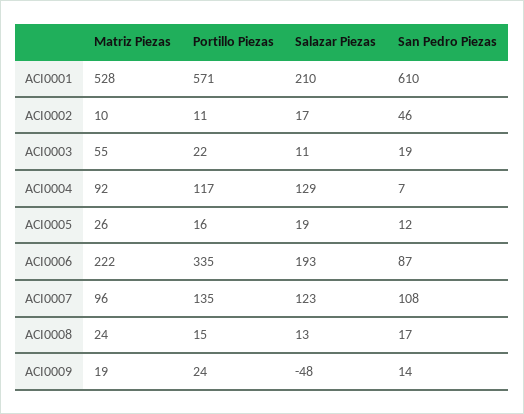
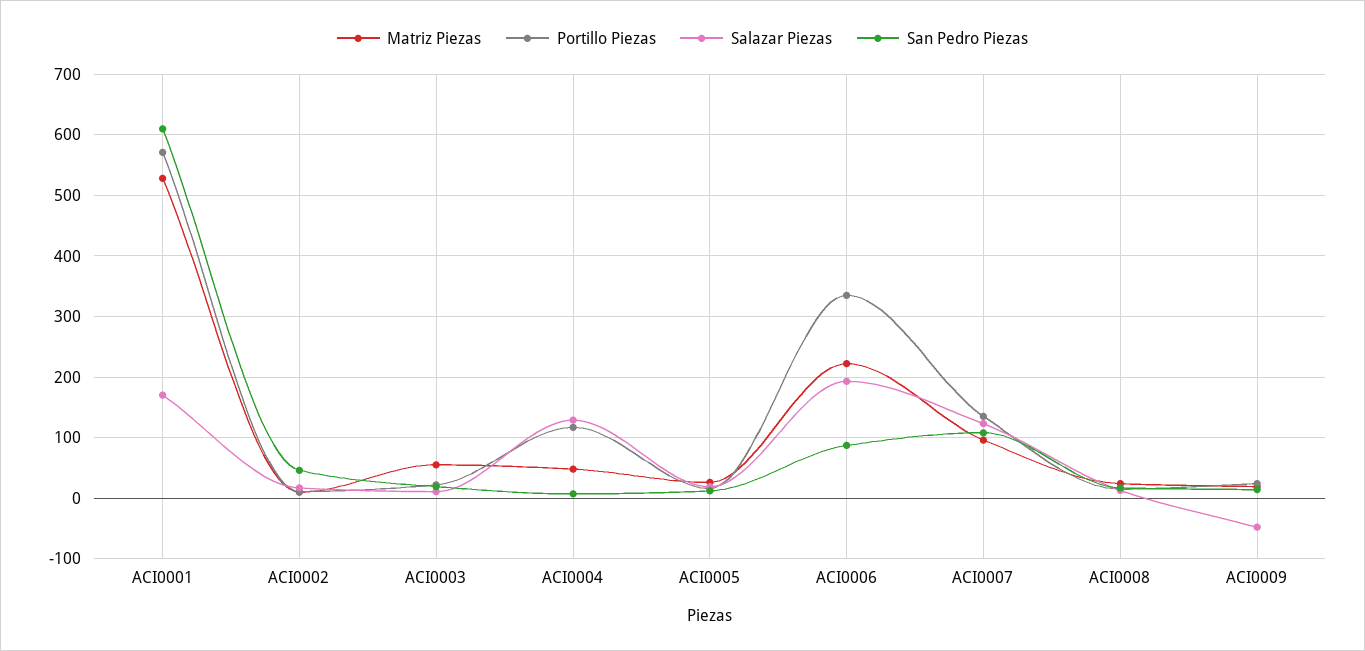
Salazar Piezas, ACI0001: 210 -> 170
Matriz Piezas, ACI0004: 92 -> 50

